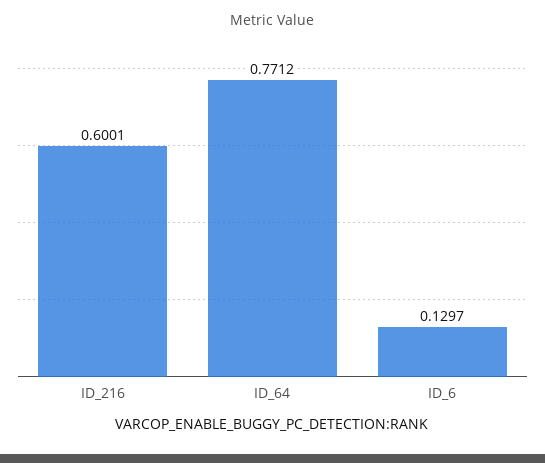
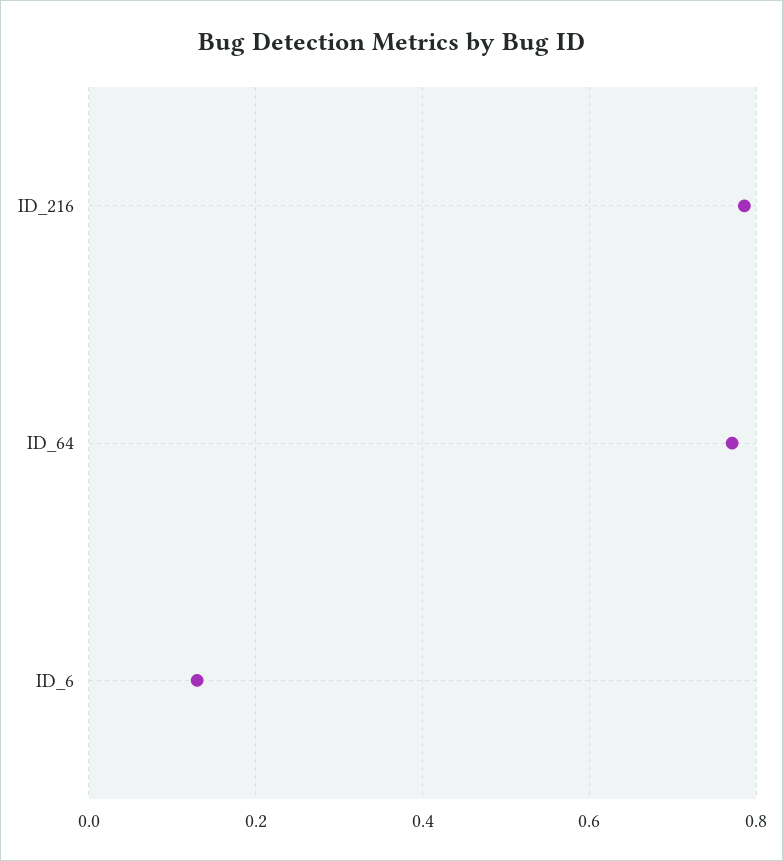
ID_216: 0.6001 -> 0.78

